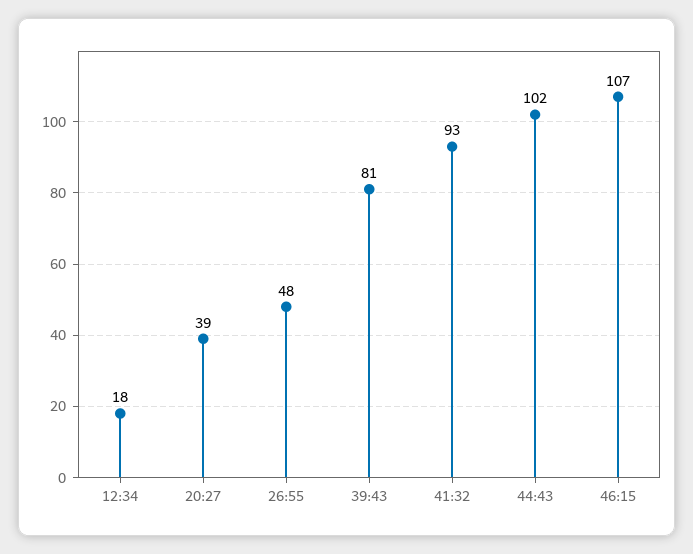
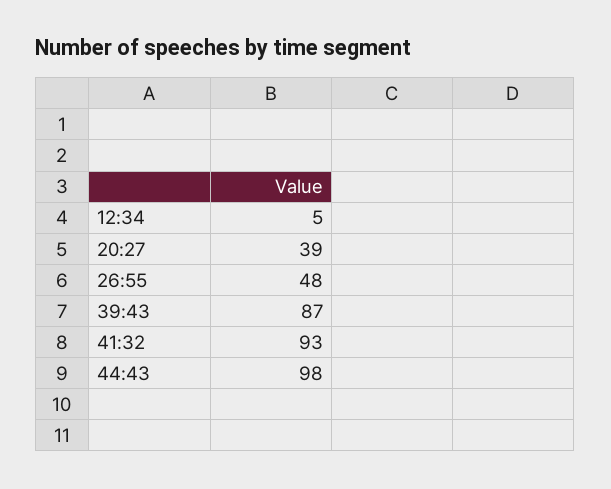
12:34: 18 -> 5
39:43: 81 -> 87
44:43: 102 -> 98
46:15: 107 -> none

